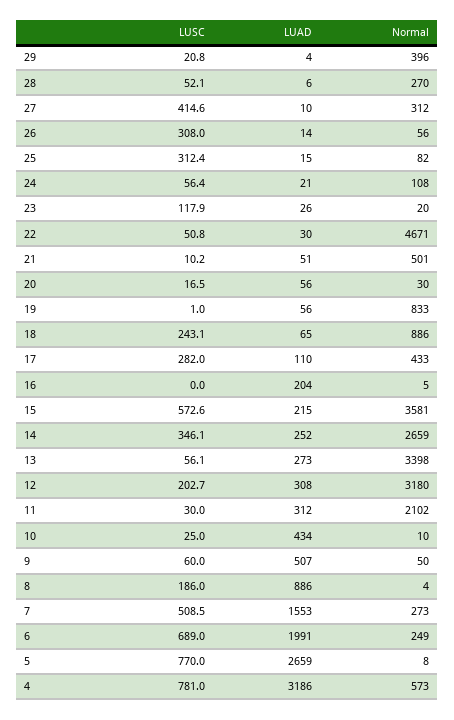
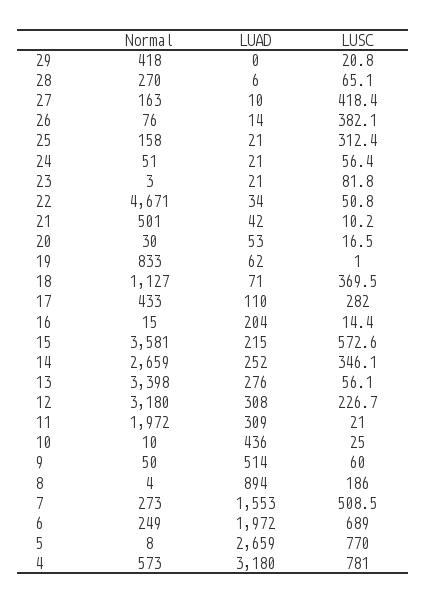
LUAD, 29: 4 -> 0
Normal, 29: 396 -> 418
LUSC, 28: 52.1 -> 65.1
LUSC, 27: 414.6 -> 418.4
Normal, 27: 312 -> 163
LUSC, 26: 308 -> 382.1
Normal, 26: 56 -> 76
LUAD, 25: 15 -> 21
Normal, 25: 82 -> 158
Normal, 24: 108 -> 51
LUSC, 23: 117.9 -> 81.8
LUAD, 23: 26 -> 21
Normal, 23: 20 -> 3
LUAD, 22: 30 -> 34
LUAD, 21: 51 -> 42
LUAD, 20: 56 -> 53
LUAD, 19: 56 -> 62
LUSC, 18: 243.1 -> 369.5
LUAD, 18: 65 -> 71
Normal, 18: 886 -> 1127
LUSC, 16: 0 -> 14.4
Normal, 16: 5 -> 15
LUAD, 13: 273 -> 276
LUSC, 12: 202.7 -> 226.7
LUSC, 11: 30 -> 21
LUAD, 11: 312 -> 309
Normal, 11: 2102 -> 1972
LUAD, 10: 434 -> 436
LUAD, 9: 507 -> 514
LUAD, 8: 886 -> 894
LUAD, 6: 1991 -> 1972
LUAD, 4: 3186 -> 3180

